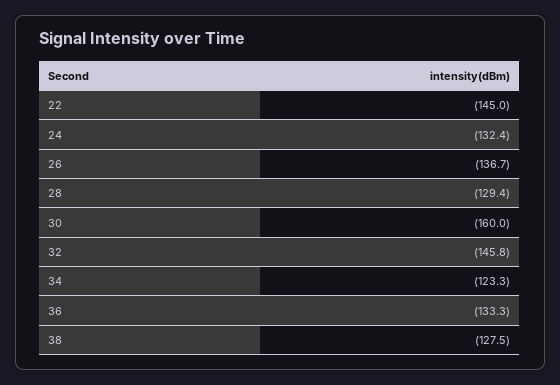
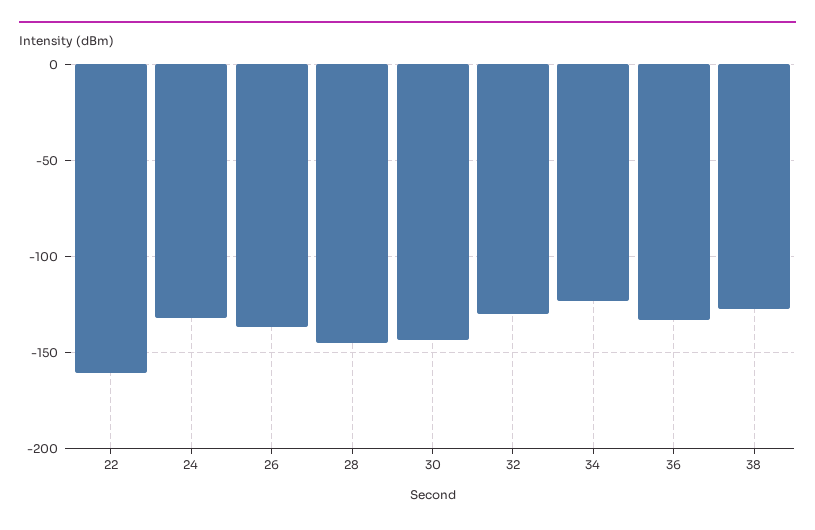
22: -145 -> -160
28: -129.4 -> -145
30: -160 -> -145
32: -145.8 -> -130

